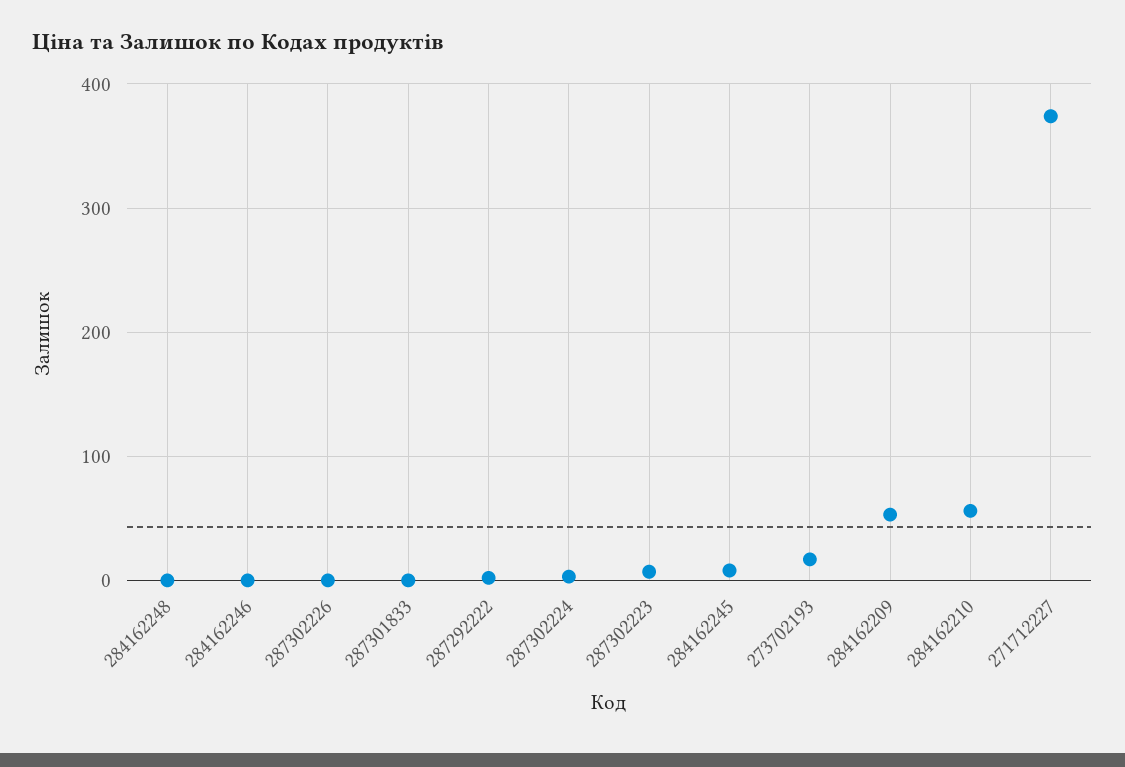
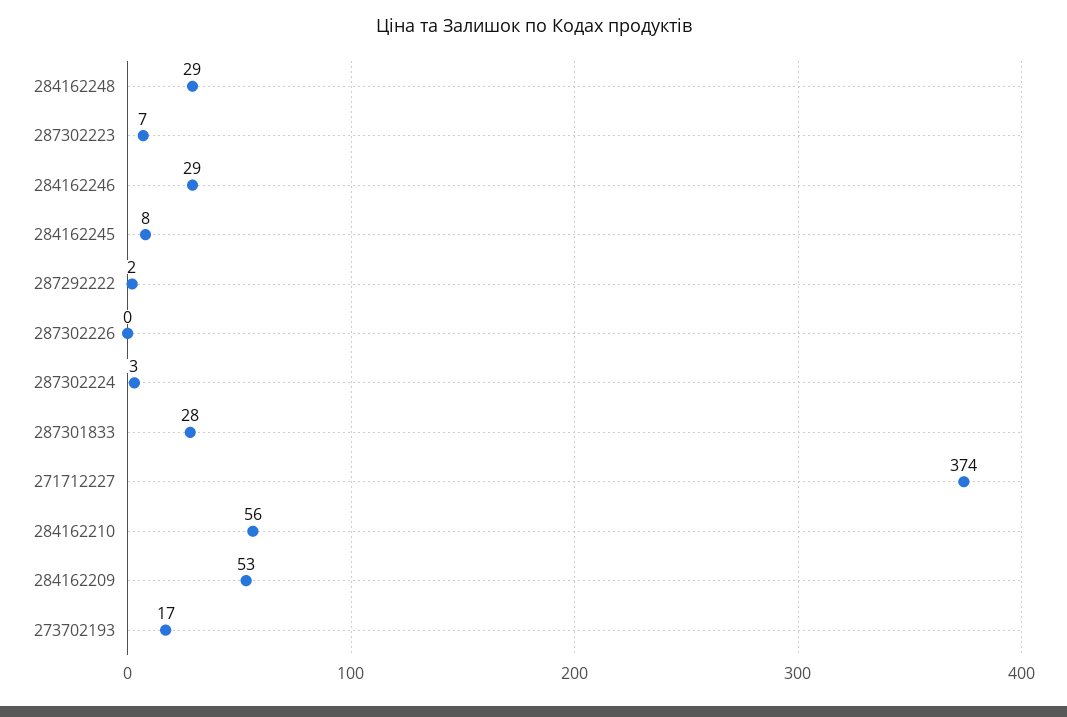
284162248: 0 -> 29
284162246: 0 -> 29
287301833: 0 -> 28

